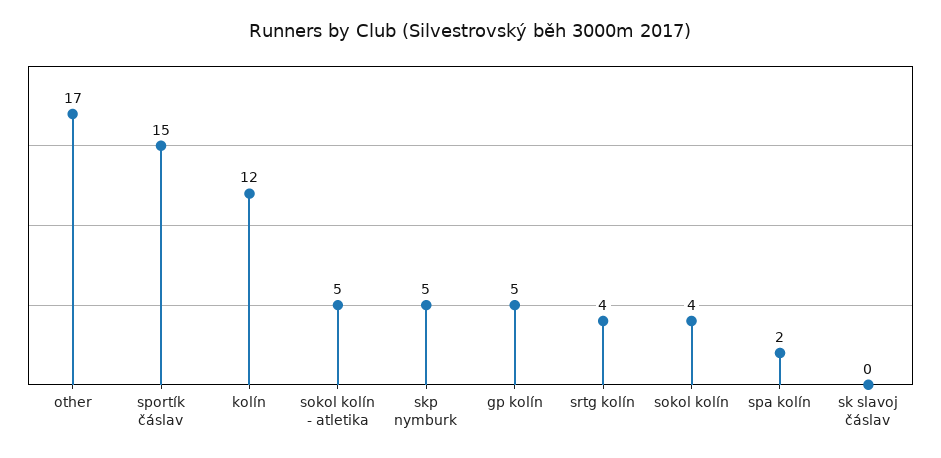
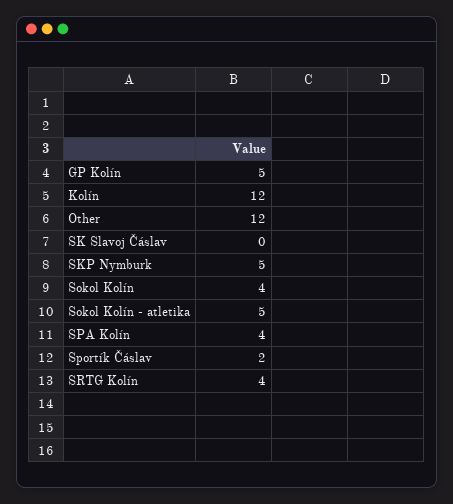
other: 17 -> 12
sportík čáslav: 15 -> 2
spa kolín: 2 -> 4

